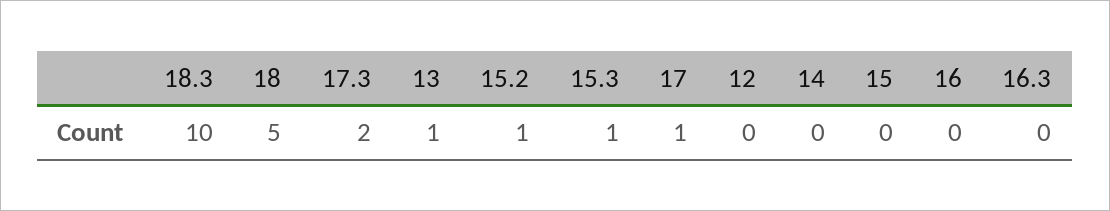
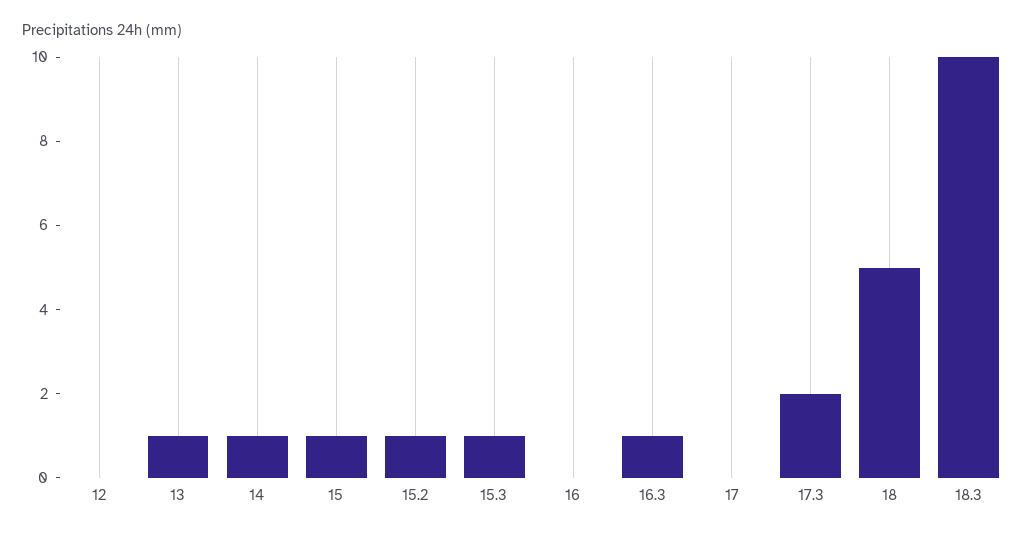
17: 1 -> 0
14: 0 -> 1
15: 0 -> 1
16.3: 0 -> 1

